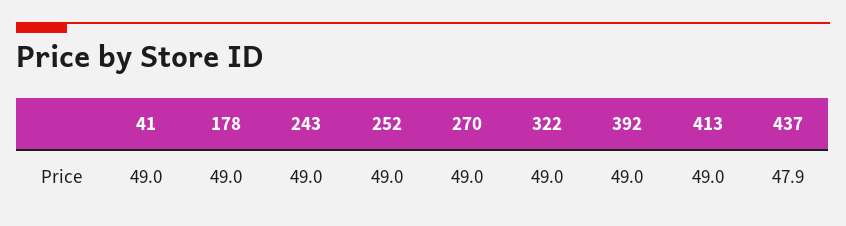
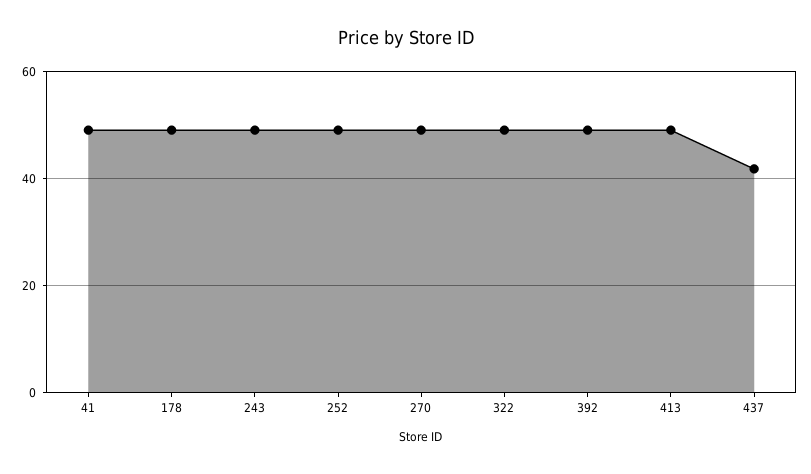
437: 47.9 -> 42

